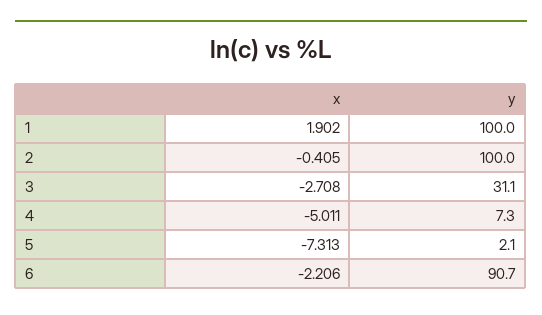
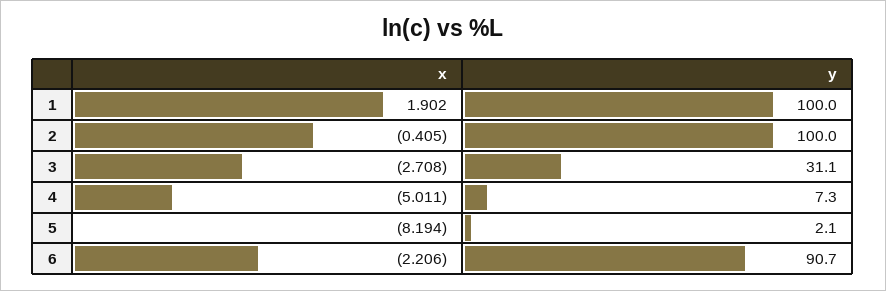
x, 5: -7.313 -> -8.194

